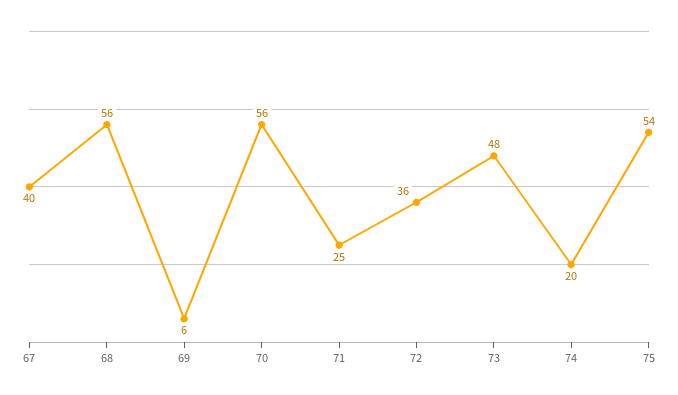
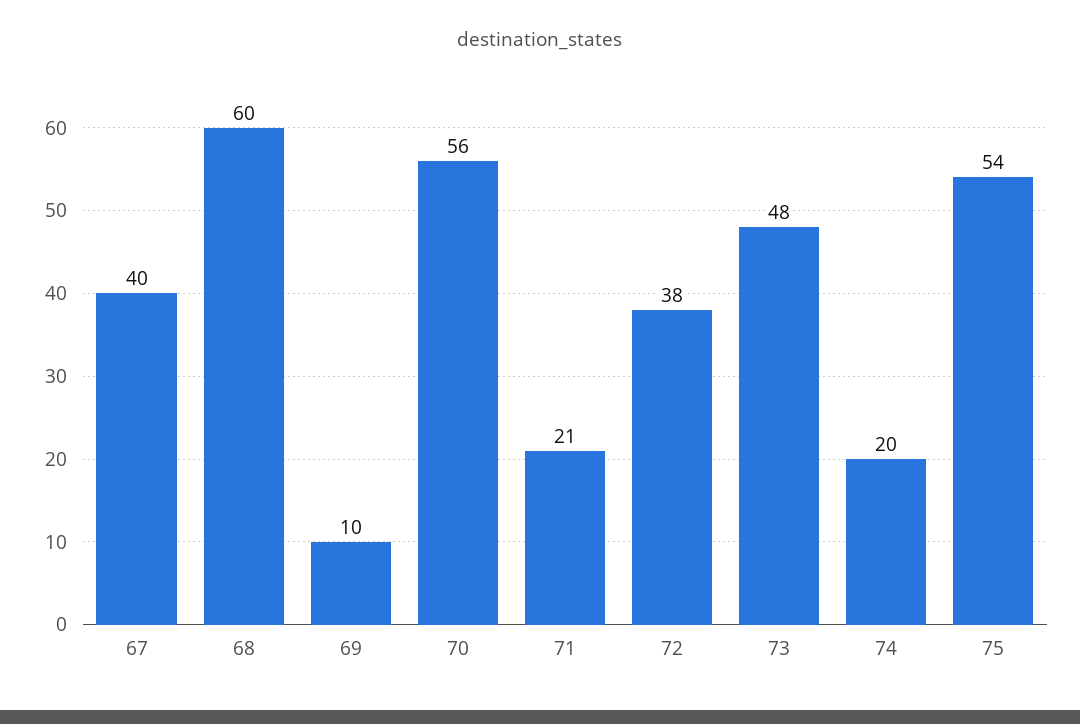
68: 56 -> 60
69: 6 -> 10
71: 25 -> 21
72: 36 -> 38

